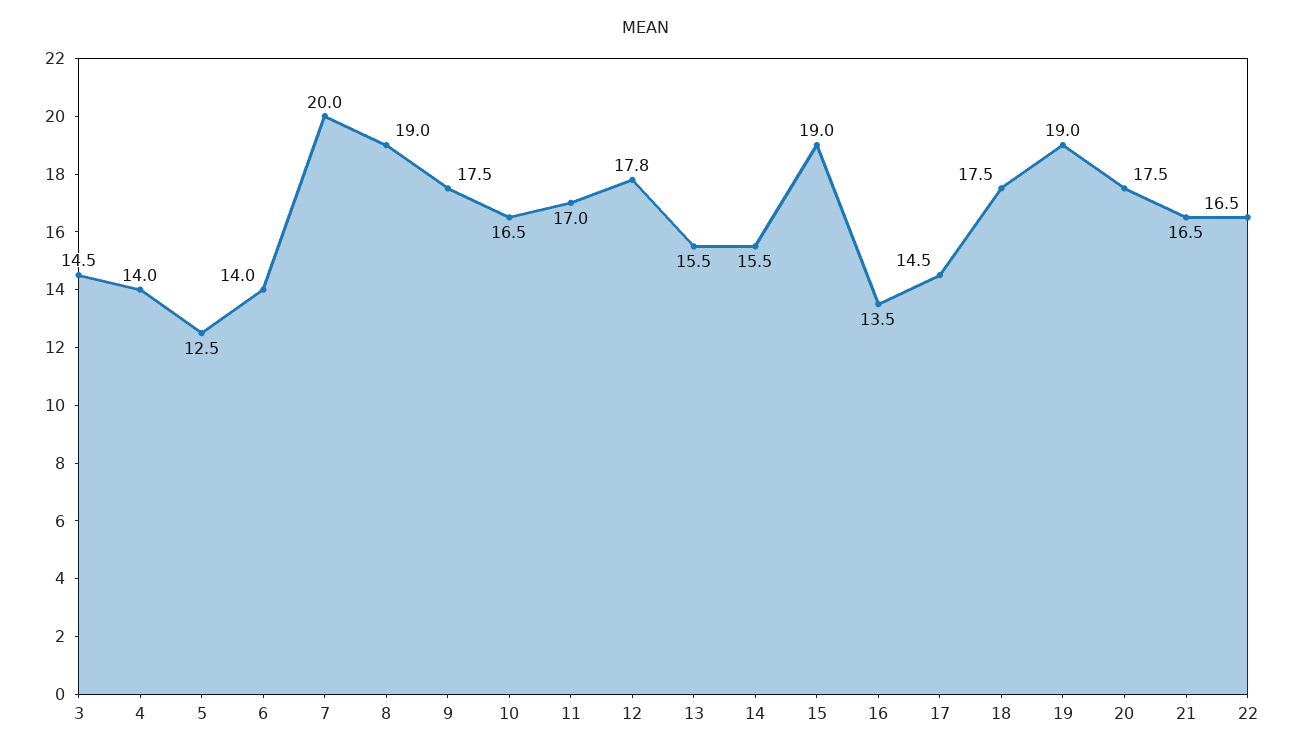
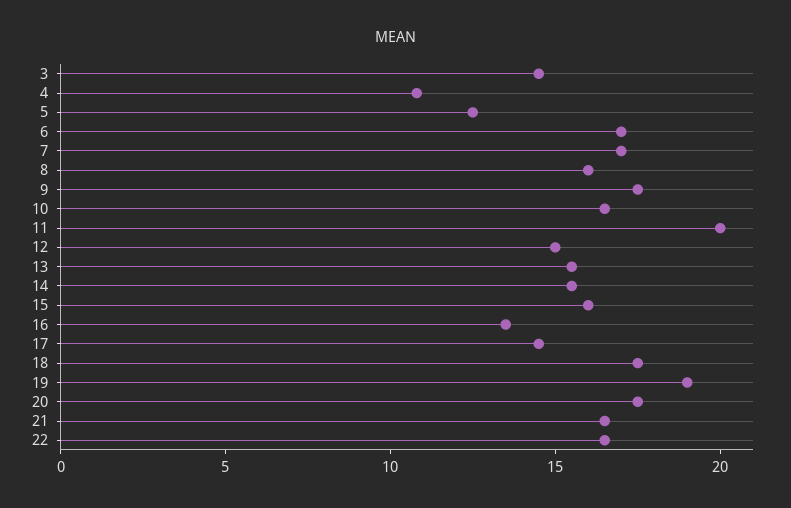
4: 14 -> 11
6: 14 -> 17
7: 20 -> 17
8: 19 -> 16
11: 17 -> 20
12: 17.8 -> 15
15: 19 -> 16

